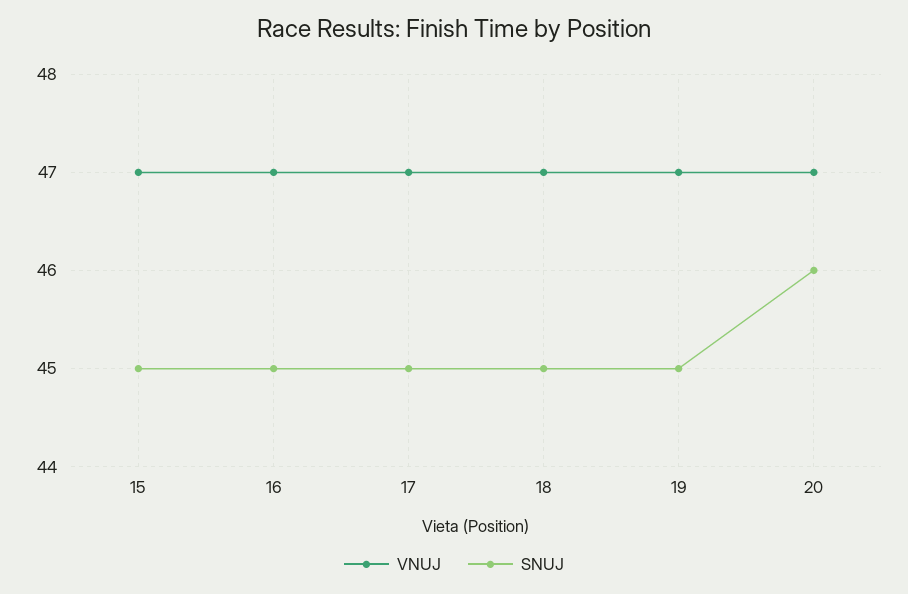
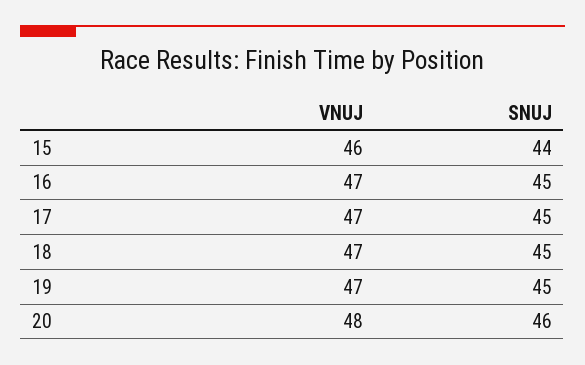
VNUJ, 15: 47 -> 46
SNUJ, 15: 45 -> 44
VNUJ, 20: 47 -> 48

